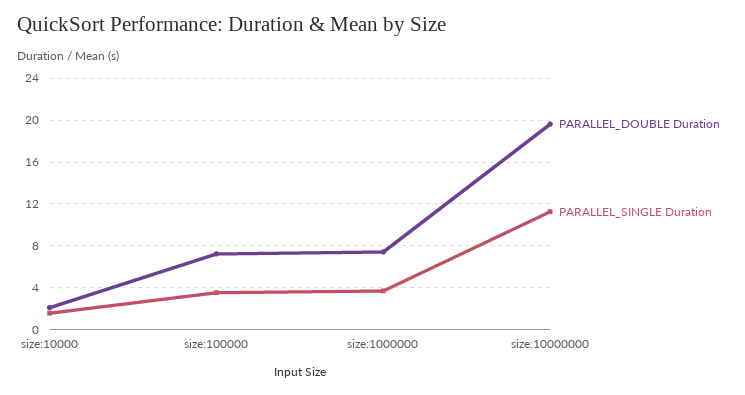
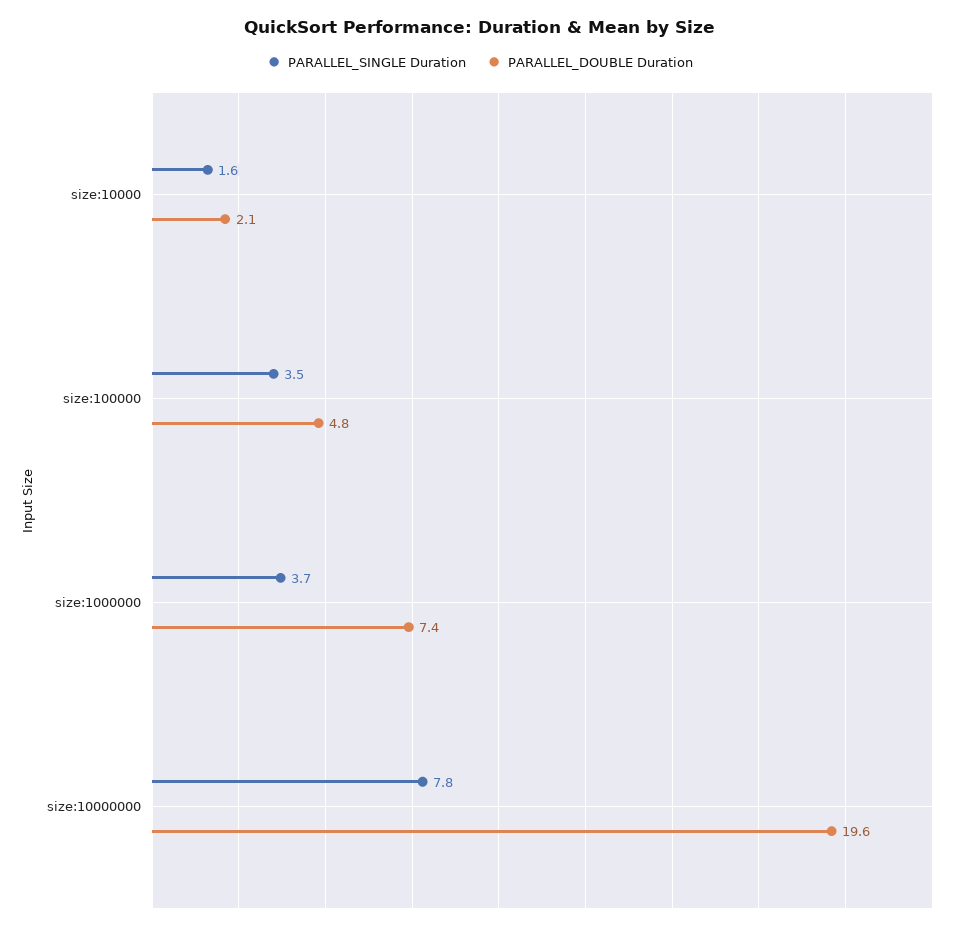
PARALLEL_DOUBLE Duration, size:100000: 7 -> 4.8
PARALLEL_SINGLE Duration, size:10000000: 11 -> 7.8

